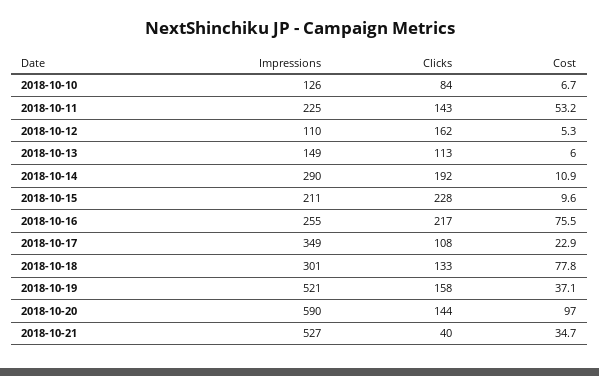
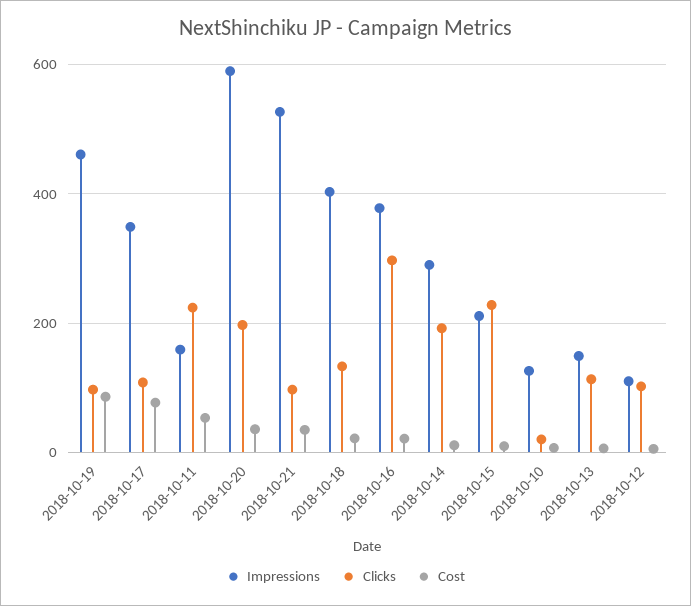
Clicks, 2018-10-10: 84 -> 20
Impressions, 2018-10-11: 225 -> 160
Clicks, 2018-10-11: 143 -> 220
Clicks, 2018-10-12: 162 -> 100
Impressions, 2018-10-16: 255 -> 380
Clicks, 2018-10-16: 217 -> 300
Cost, 2018-10-16: 75.5 -> 20
Cost, 2018-10-17: 22.9 -> 80
Impressions, 2018-10-18: 301 -> 400
Cost, 2018-10-18: 77.8 -> 20
Impressions, 2018-10-19: 521 -> 460
Clicks, 2018-10-19: 158 -> 100
Cost, 2018-10-19: 37.1 -> 80
Clicks, 2018-10-20: 144 -> 200
Cost, 2018-10-20: 97 -> 40
Clicks, 2018-10-21: 40 -> 100

